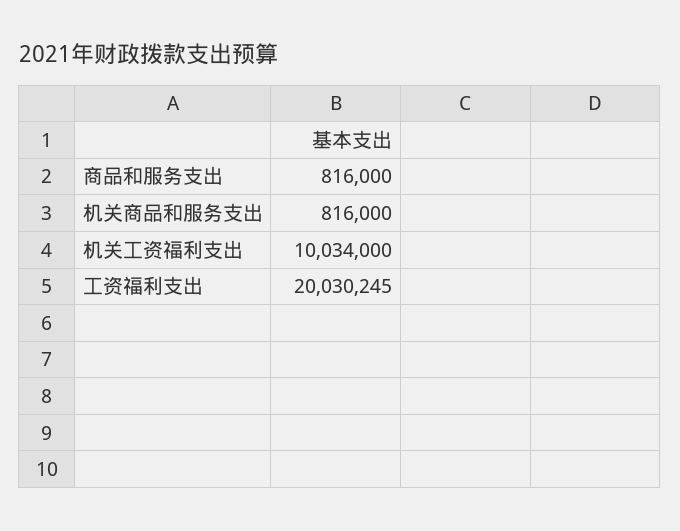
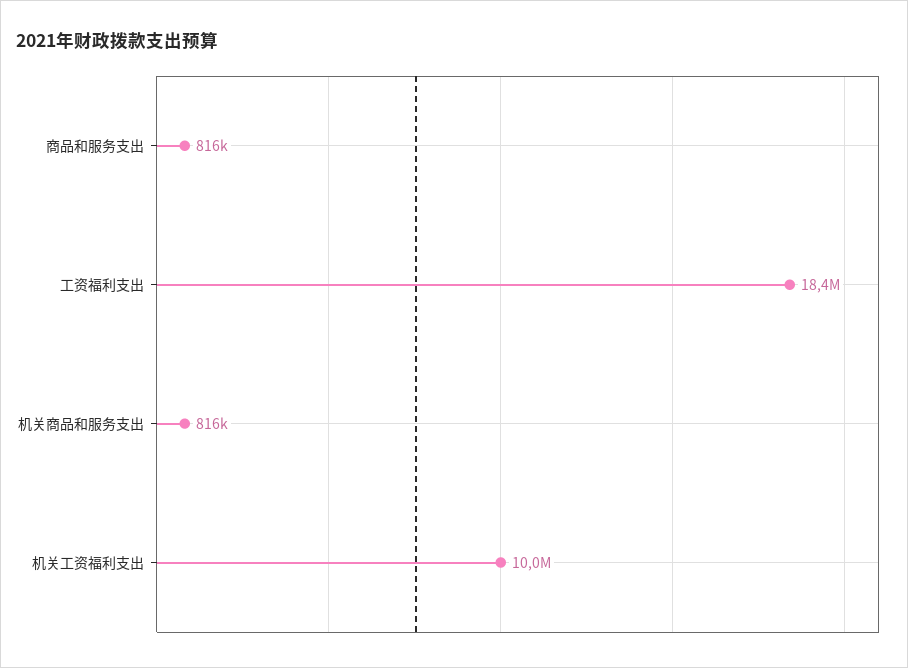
工资福利支出: 20030245 -> 18400000

